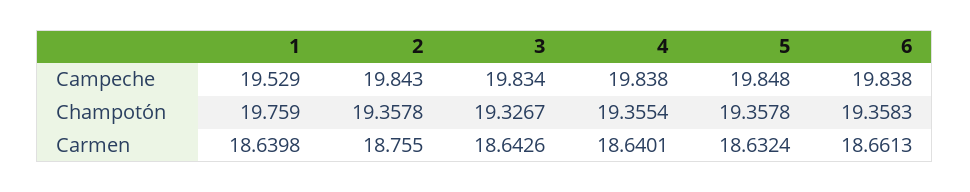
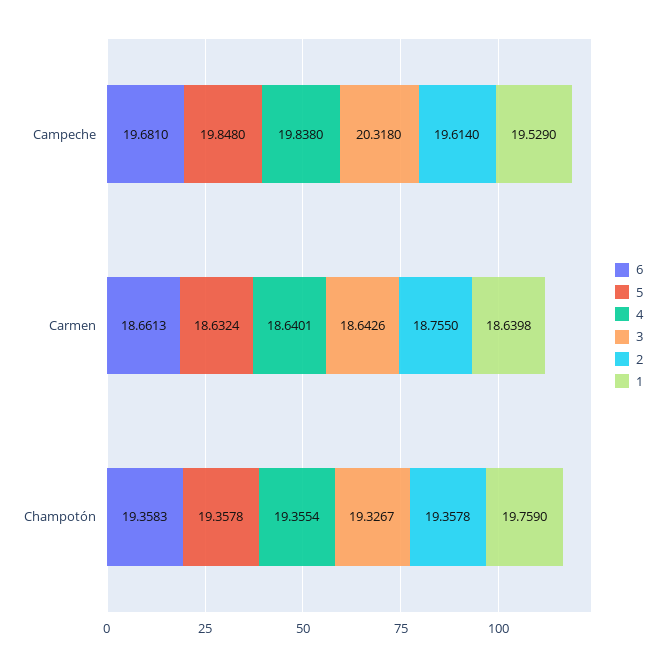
2, Campeche: 19.843 -> 19.614
3, Campeche: 19.834 -> 20.318
6, Campeche: 19.838 -> 19.681

